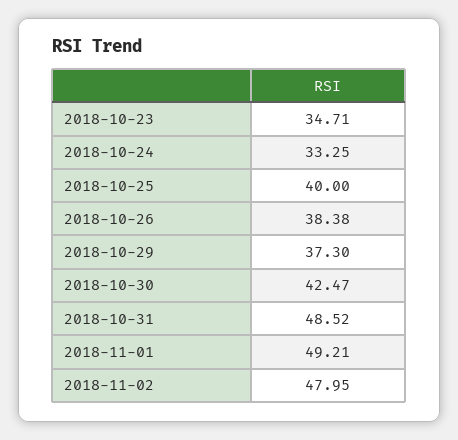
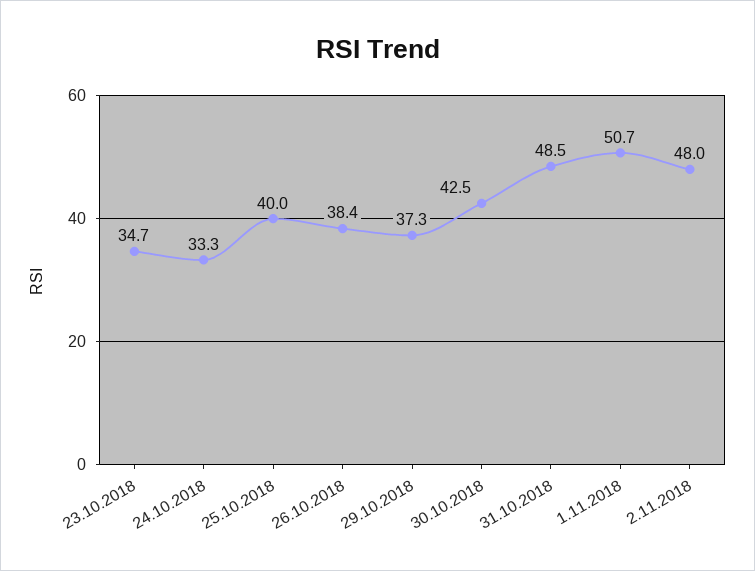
2018-11-01: 49.21 -> 50.7

